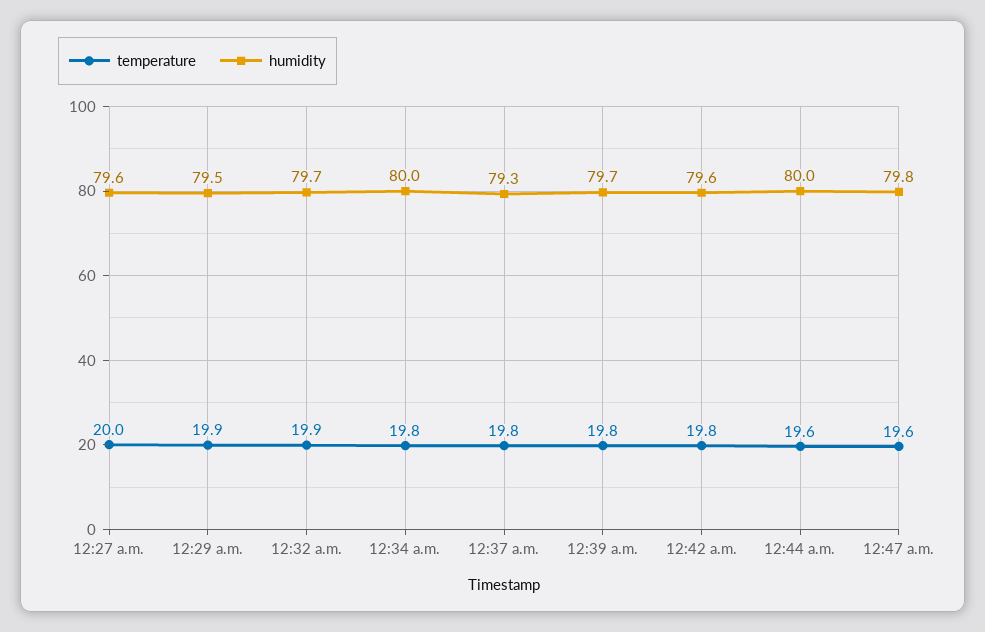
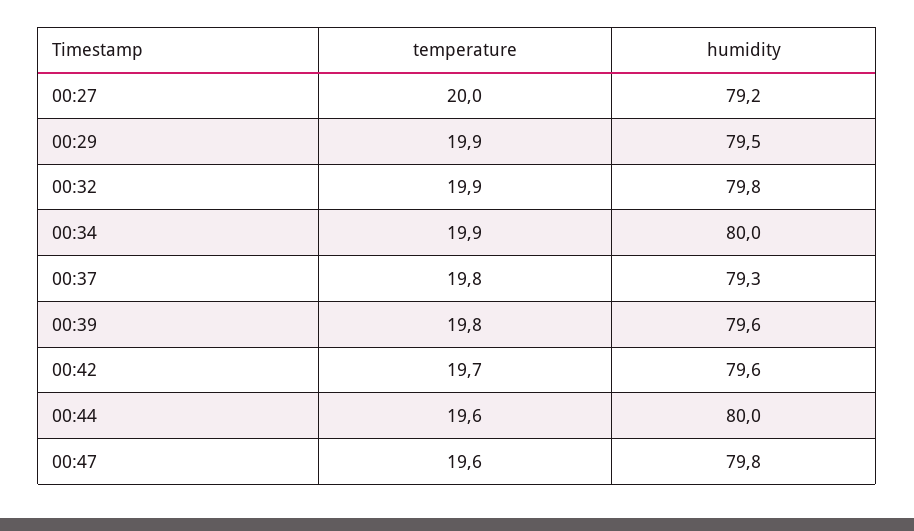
humidity, 12:27 a.m.: 79.6 -> 79.2
humidity, 12:32 a.m.: 79.7 -> 79.8
temperature, 12:34 a.m.: 19.8 -> 19.9
humidity, 12:39 a.m.: 79.7 -> 79.6
temperature, 12:42 a.m.: 19.8 -> 19.7

